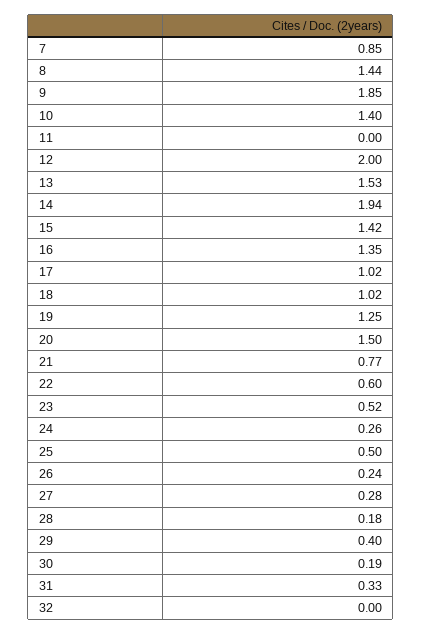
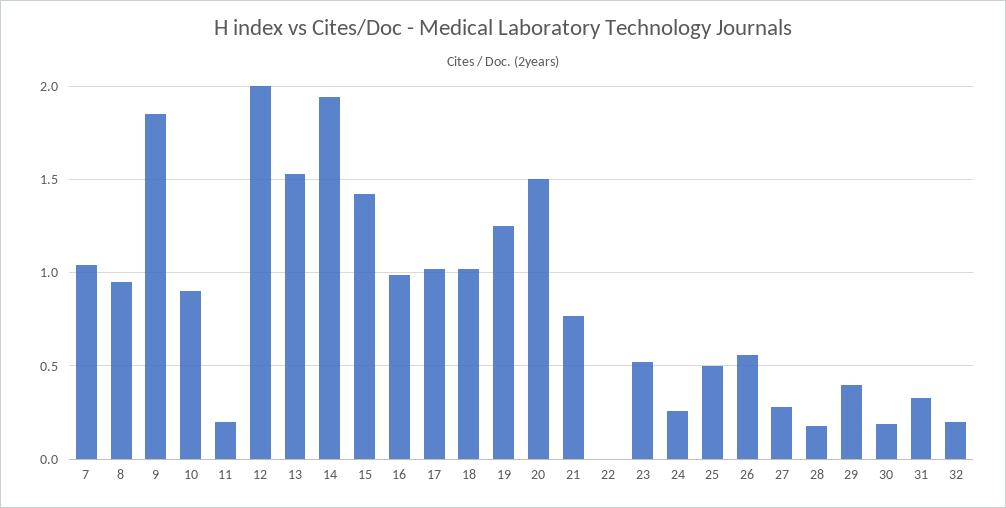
7: 0.85 -> 1.05
8: 1.44 -> 0.95
10: 1.4 -> 0.9
11: 0 -> 0.2
16: 1.35 -> 1
22: 0.6 -> 0
26: 0.24 -> 0.55
32: 0 -> 0.2

